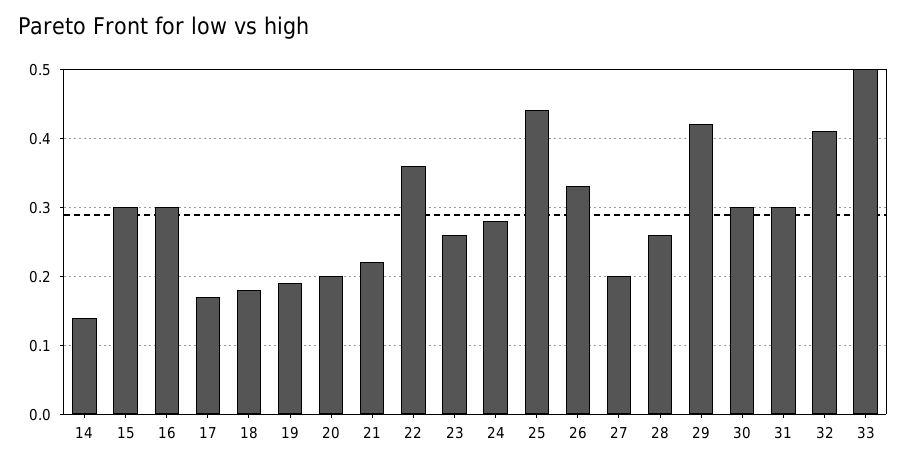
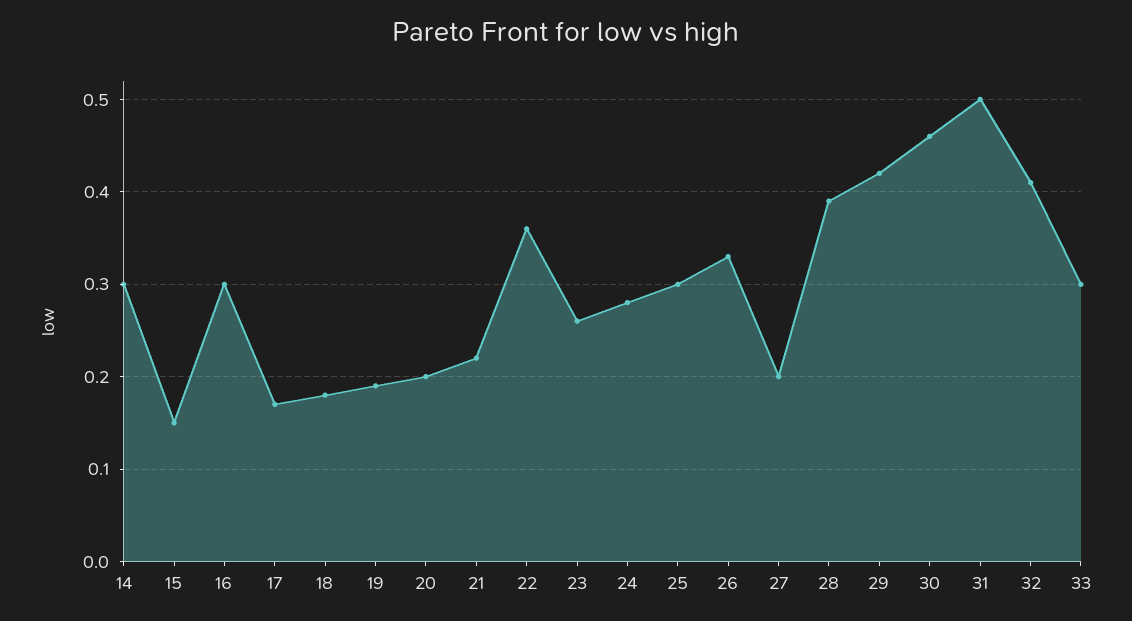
14: 0.14 -> 0.3
15: 0.3 -> 0.15
25: 0.44 -> 0.3
28: 0.26 -> 0.39
30: 0.3 -> 0.46
31: 0.3 -> 0.5
33: 0.5 -> 0.3

